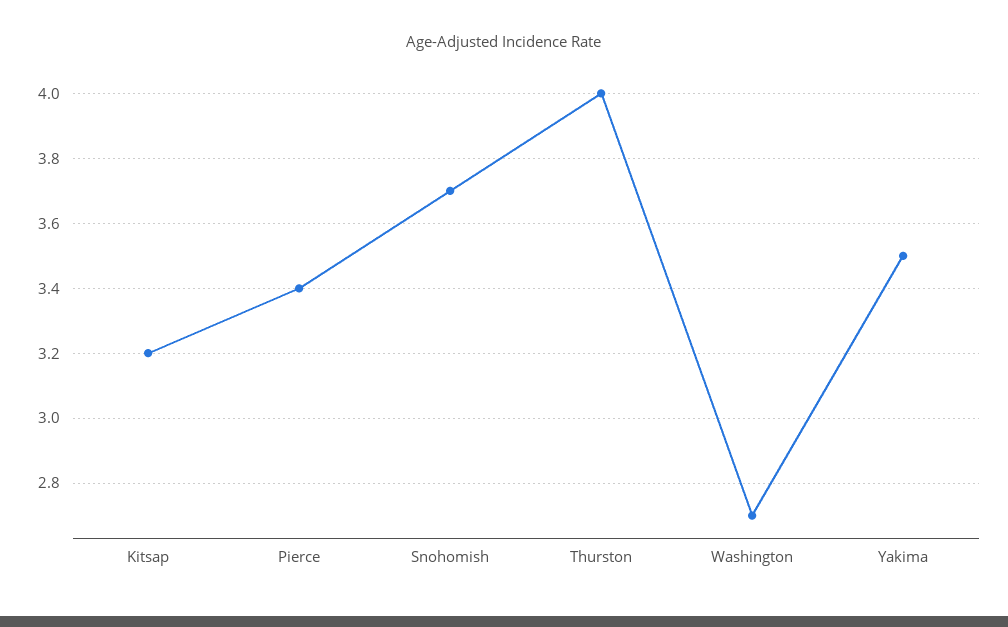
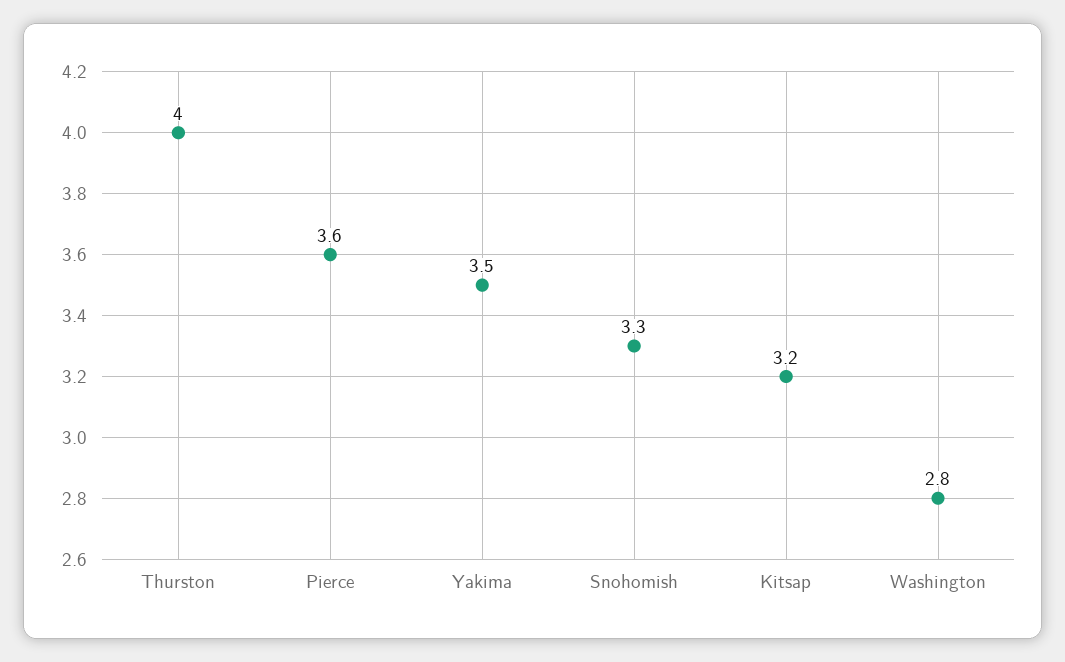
Pierce: 3.4 -> 3.6
Snohomish: 3.7 -> 3.3
Washington: 2.7 -> 2.8

